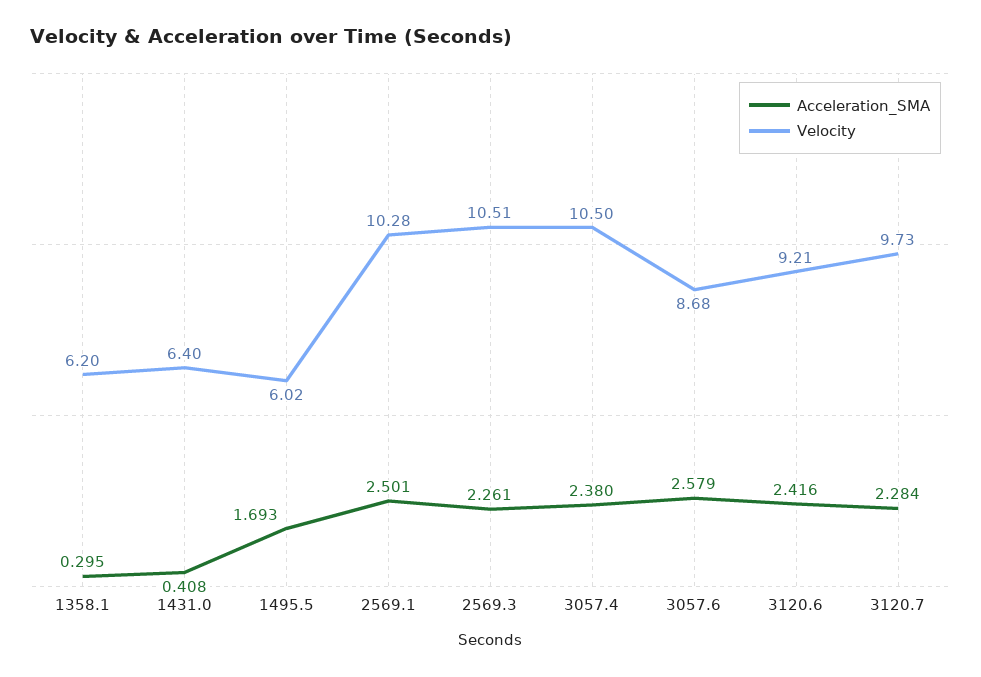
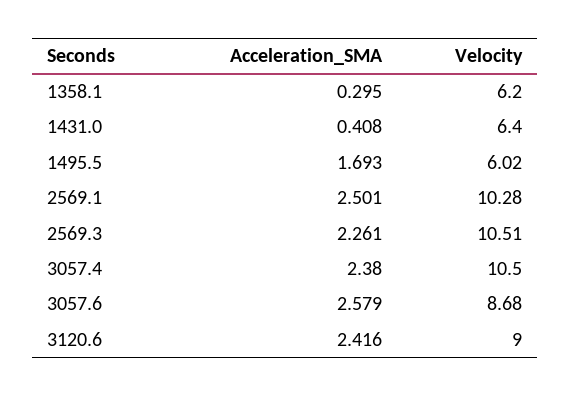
Velocity, 3120.6: 9.21 -> 9
Acceleration_SMA, 3120.7: 2.284 -> none
Velocity, 3120.7: 9.73 -> none

